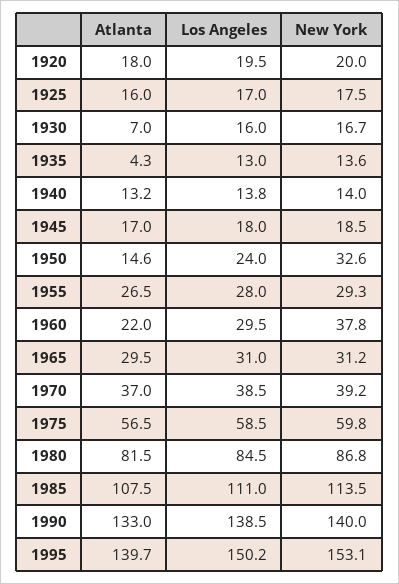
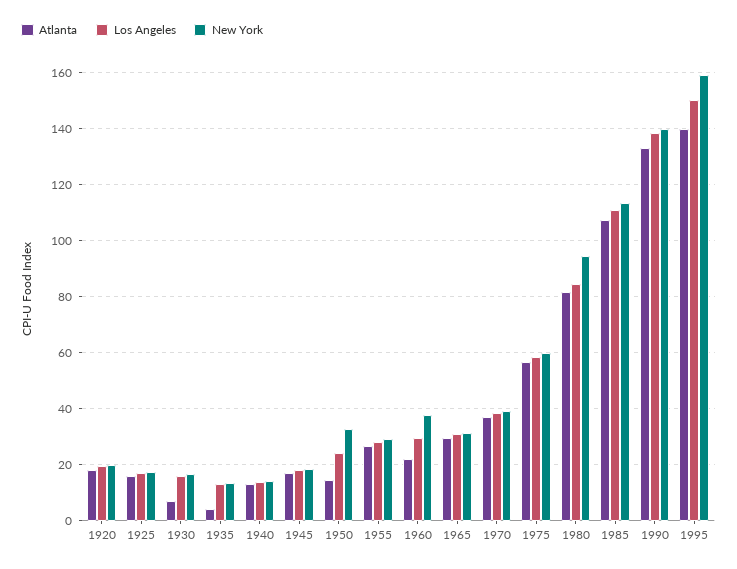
New York, 1980: 86.8 -> 95
New York, 1995: 153.1 -> 160

